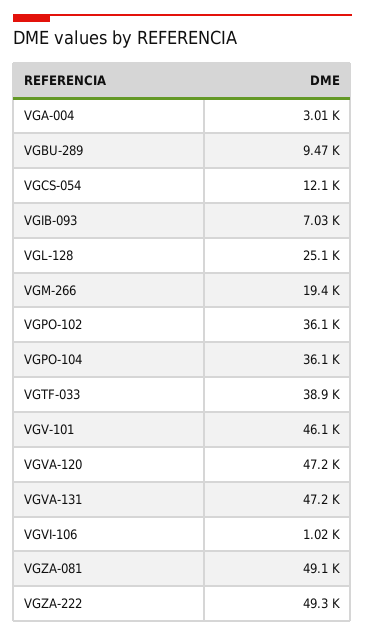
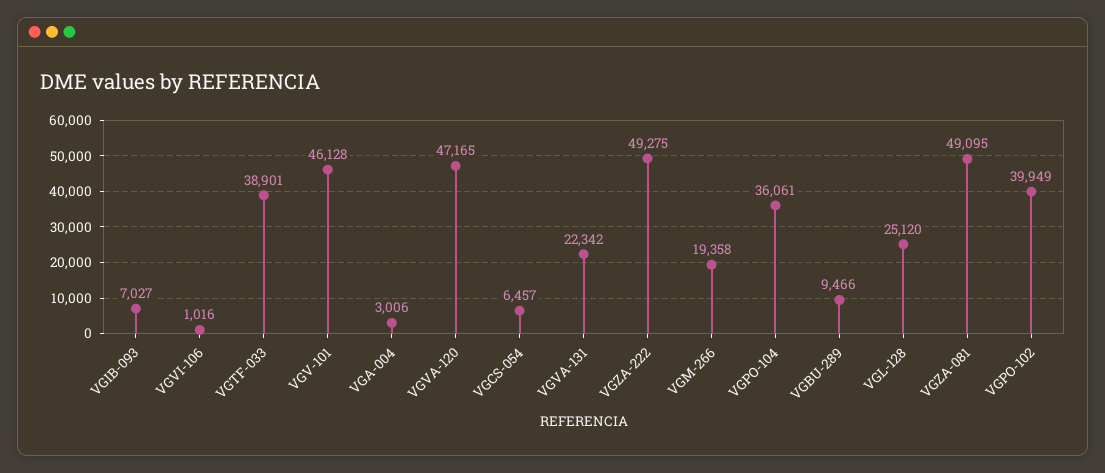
VGCS-054: 12100 -> 6457
VGPO-102: 36100 -> 39949
VGVA-131: 47200 -> 22342

